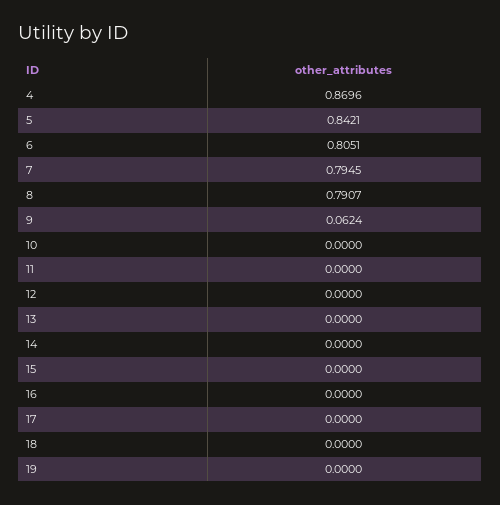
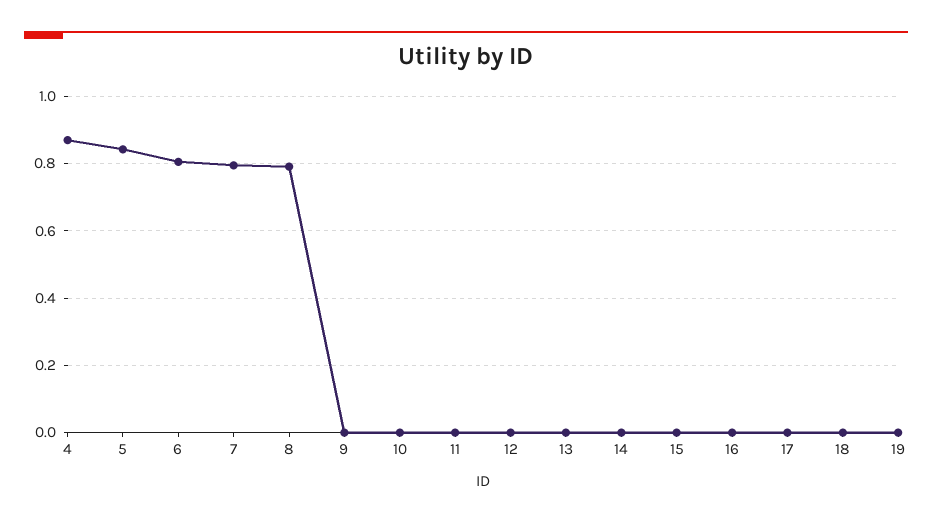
9: 0.0624 -> 0

